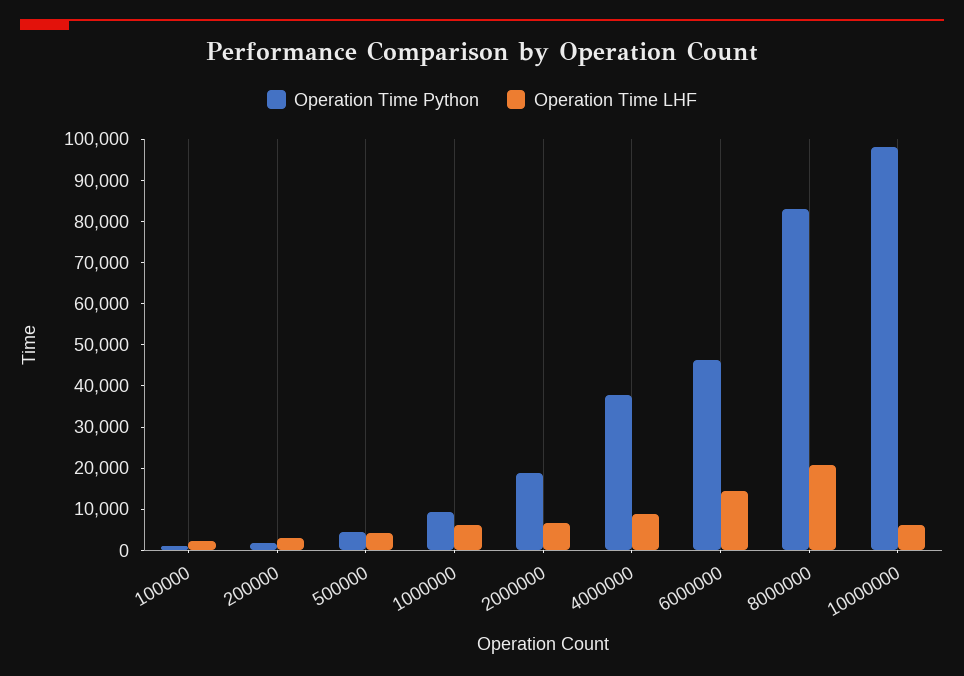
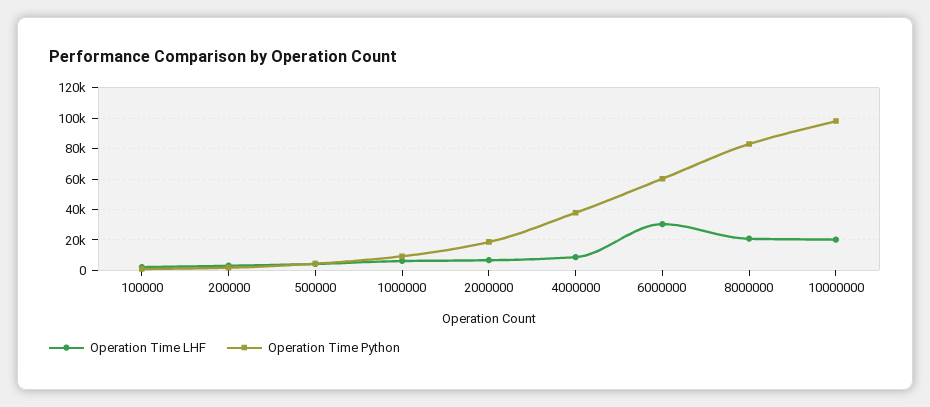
Operation Time Python, 6000000: 46000 -> 60000
Operation Time LHF, 6000000: 14000 -> 30000
Operation Time LHF, 10000000: 6000 -> 20000

